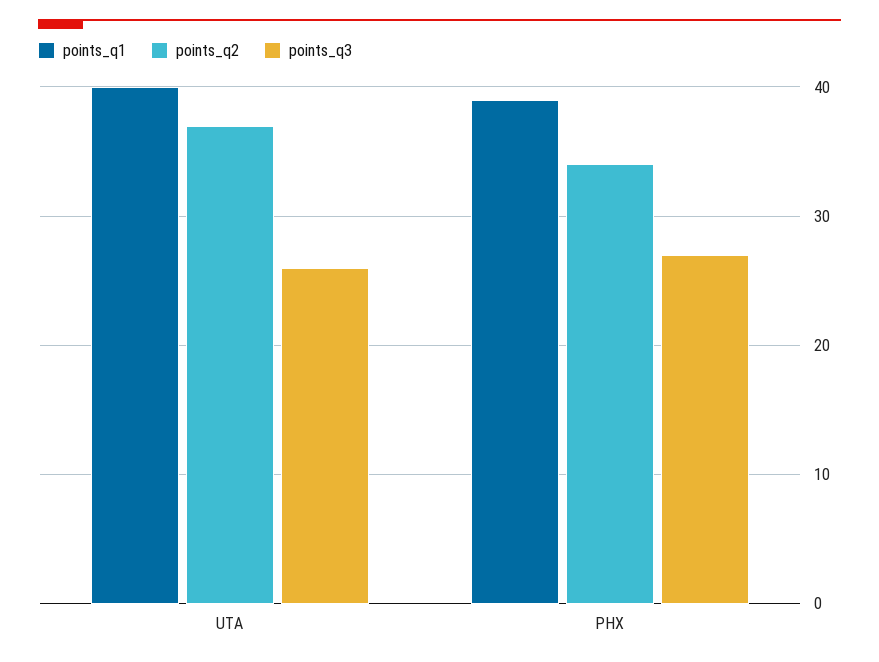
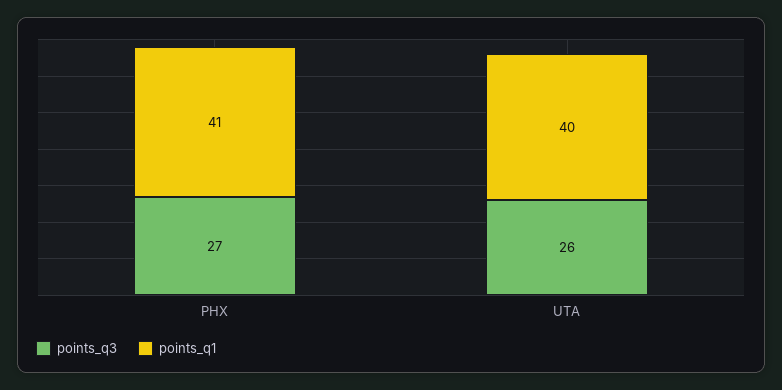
points_q2, UTA: 37 -> none
points_q1, PHX: 39 -> 41
points_q2, PHX: 34 -> none

